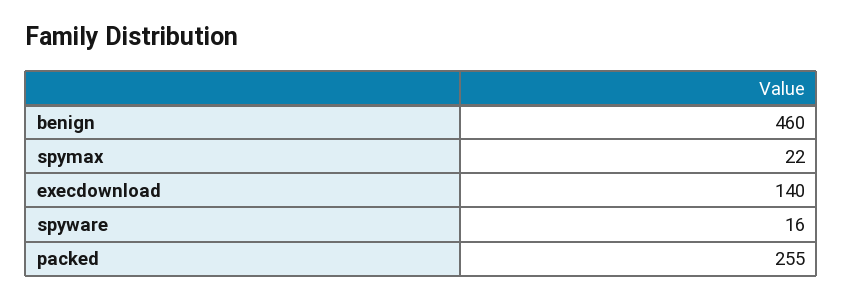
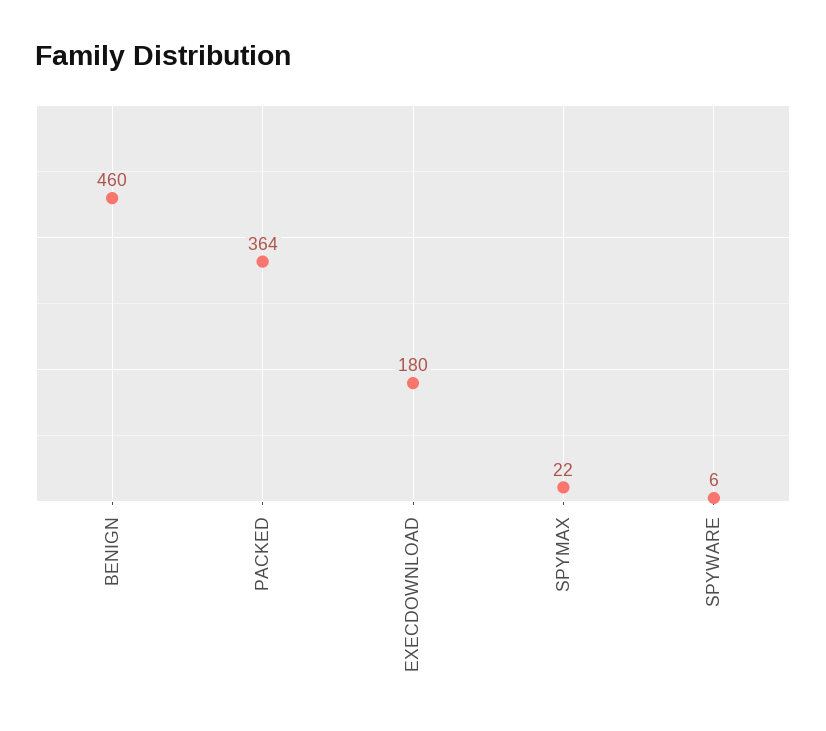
execdownload: 140 -> 180
spyware: 16 -> 6
packed: 255 -> 364

